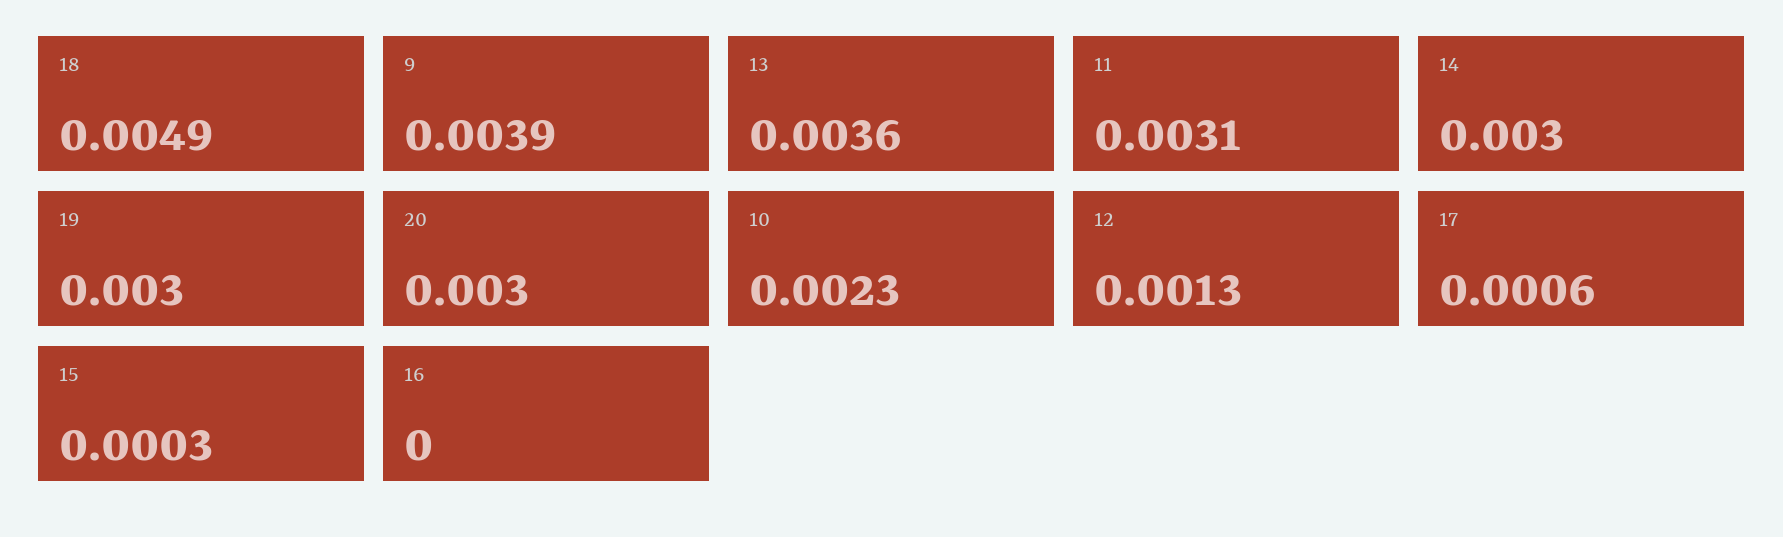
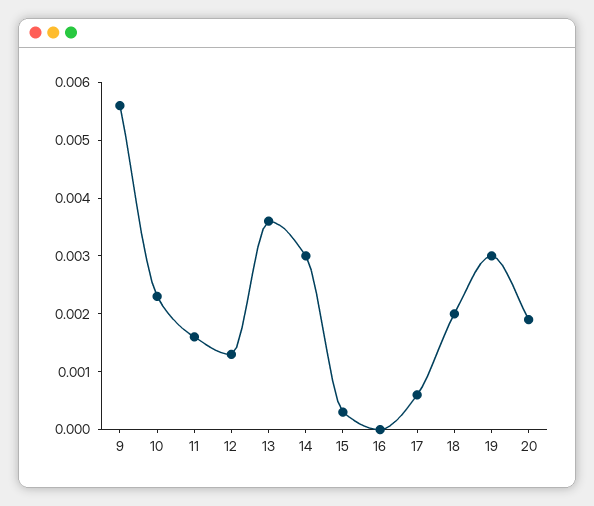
18: 0.0049 -> 0.002
9: 0.0039 -> 0.0055
11: 0.0031 -> 0.0015
20: 0.003 -> 0.002

